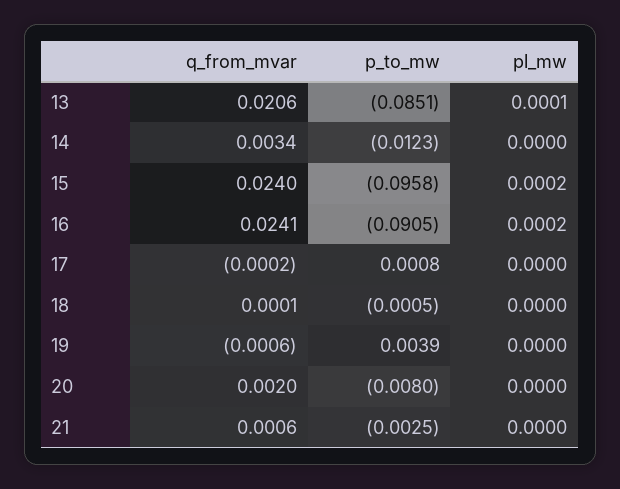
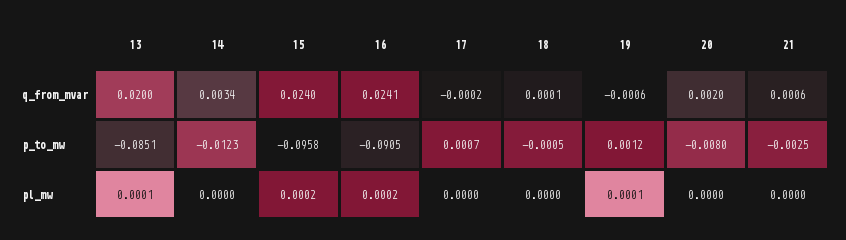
q_from_mvar, 13: 0.0206 -> 0.02
p_to_mw, 17: 0.0008 -> 0.0007
p_to_mw, 19: 0.0039 -> 0.0012
pl_mw, 19: 0 -> 0.0001

